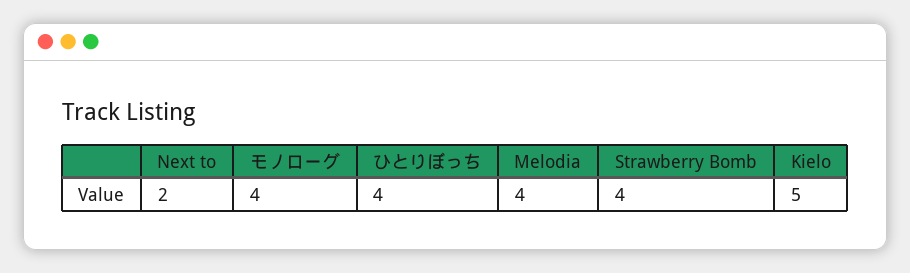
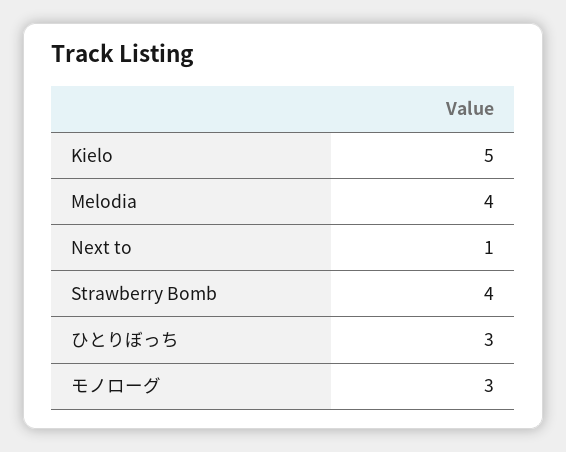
Next to: 2 -> 1
モノローグ: 4 -> 3
ひとりぼっち: 4 -> 3

